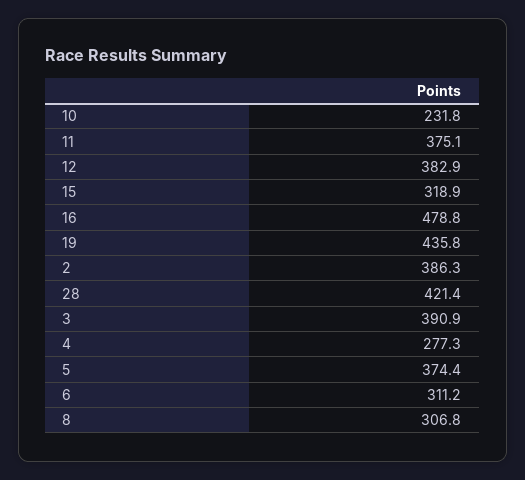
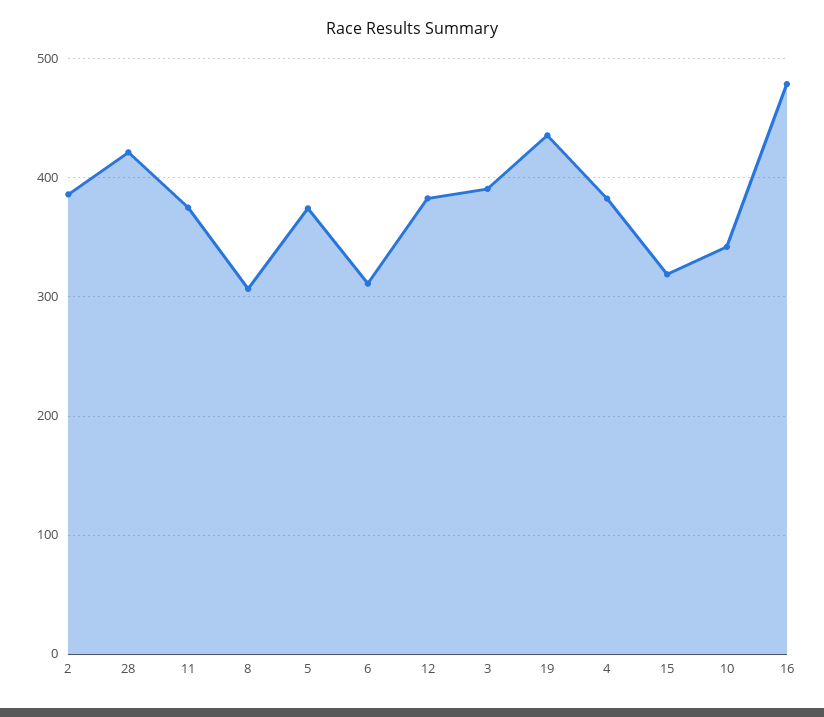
10: 231.8 -> 340
4: 277.3 -> 380

